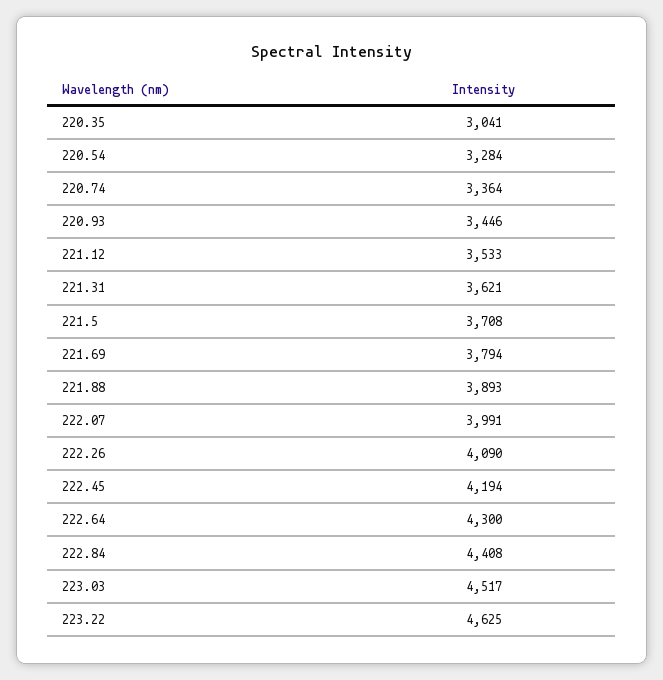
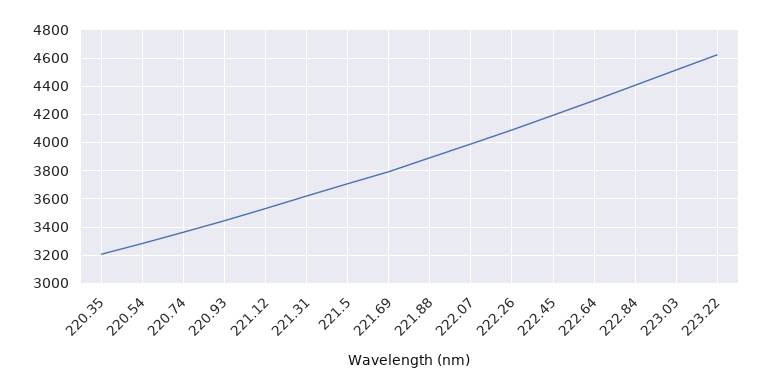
220.35: 3041 -> 3200

